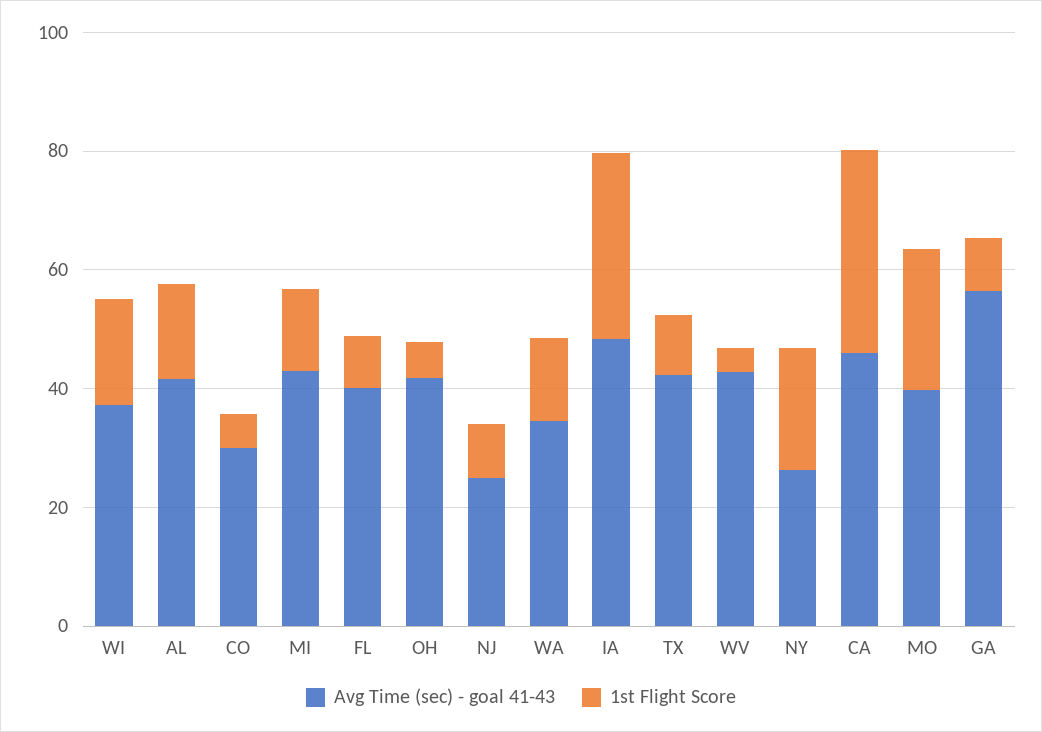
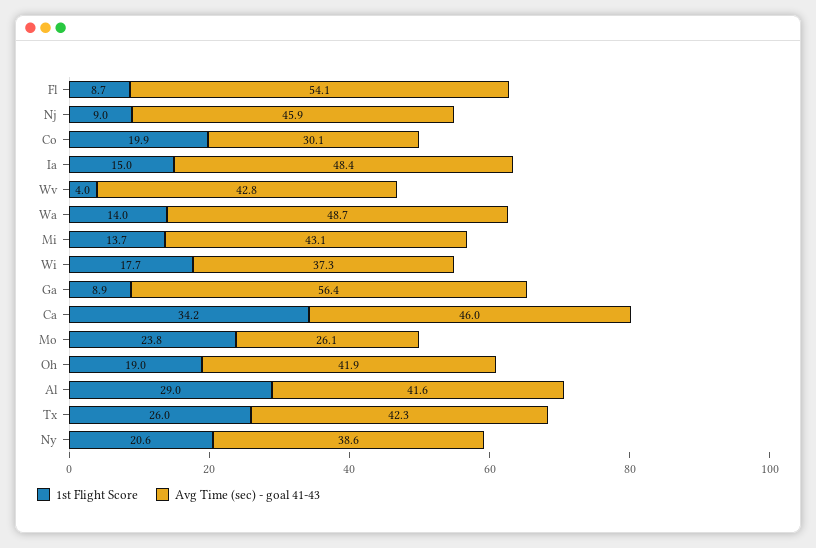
1st Flight Score, AL: 15 -> 29
1st Flight Score, CO: 5 -> 19.9
Avg Time (sec) - goal 41-43, FL: 40 -> 54.1
1st Flight Score, OH: 5 -> 19
Avg Time (sec) - goal 41-43, NJ: 25 -> 45.9
Avg Time (sec) - goal 41-43, WA: 35 -> 48.7
1st Flight Score, IA: 30 -> 15
1st Flight Score, TX: 10 -> 26
Avg Time (sec) - goal 41-43, NY: 25 -> 38.6
Avg Time (sec) - goal 41-43, MO: 40 -> 26.1

